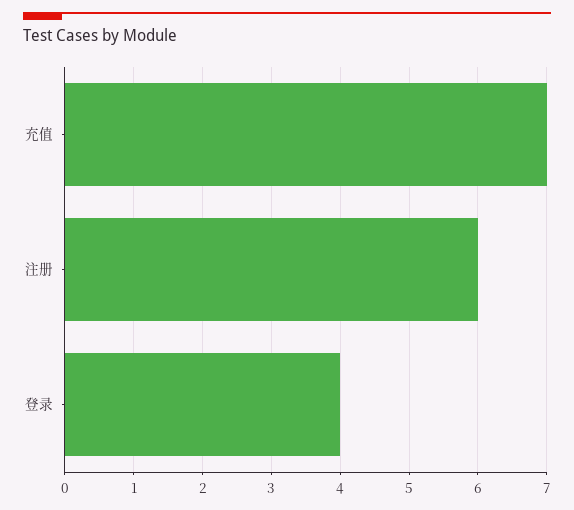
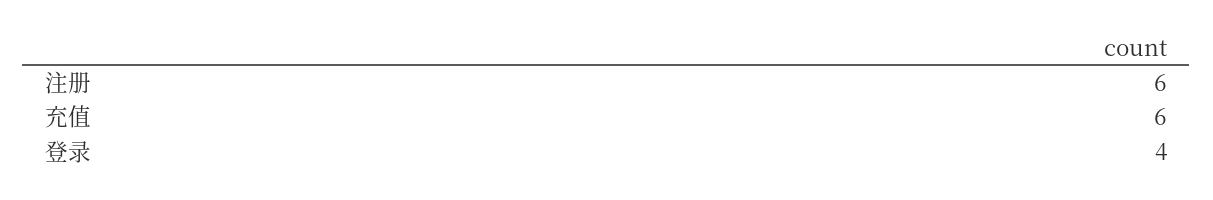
充值: 7 -> 6

